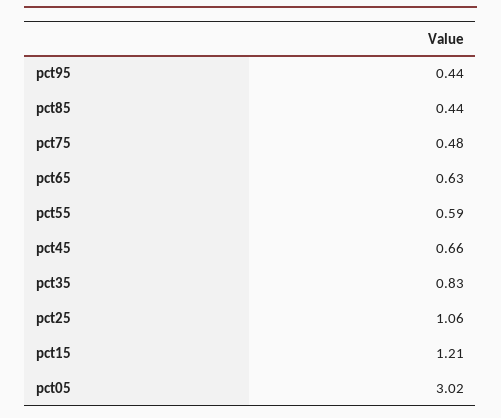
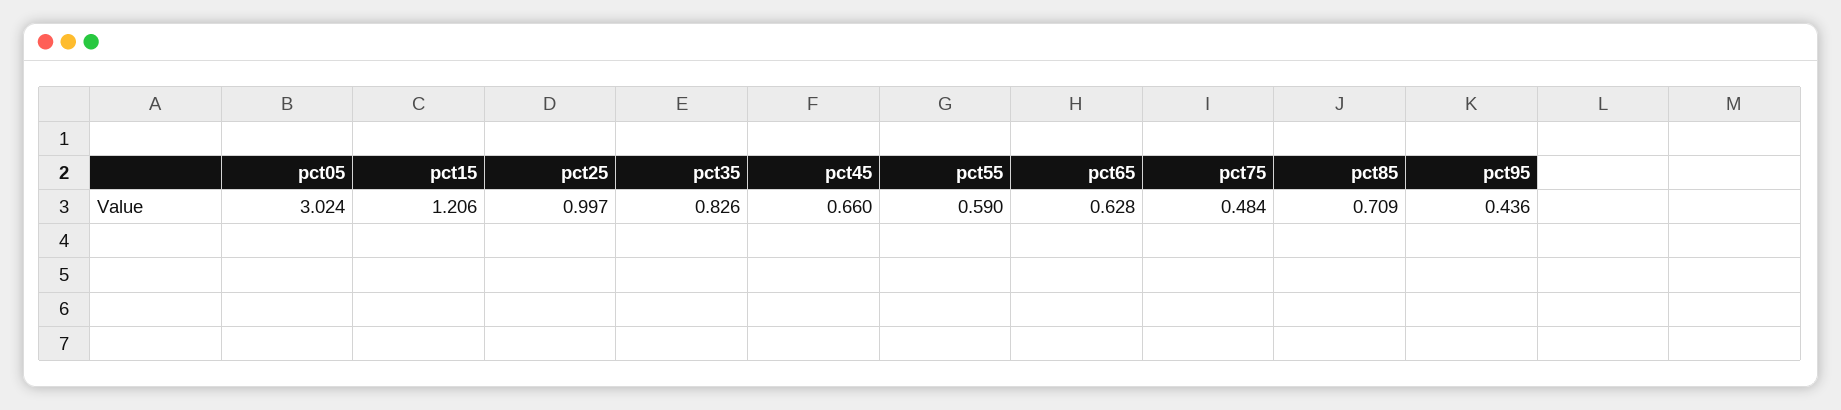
pct85: 0.44 -> 0.709
pct25: 1.06 -> 0.997

